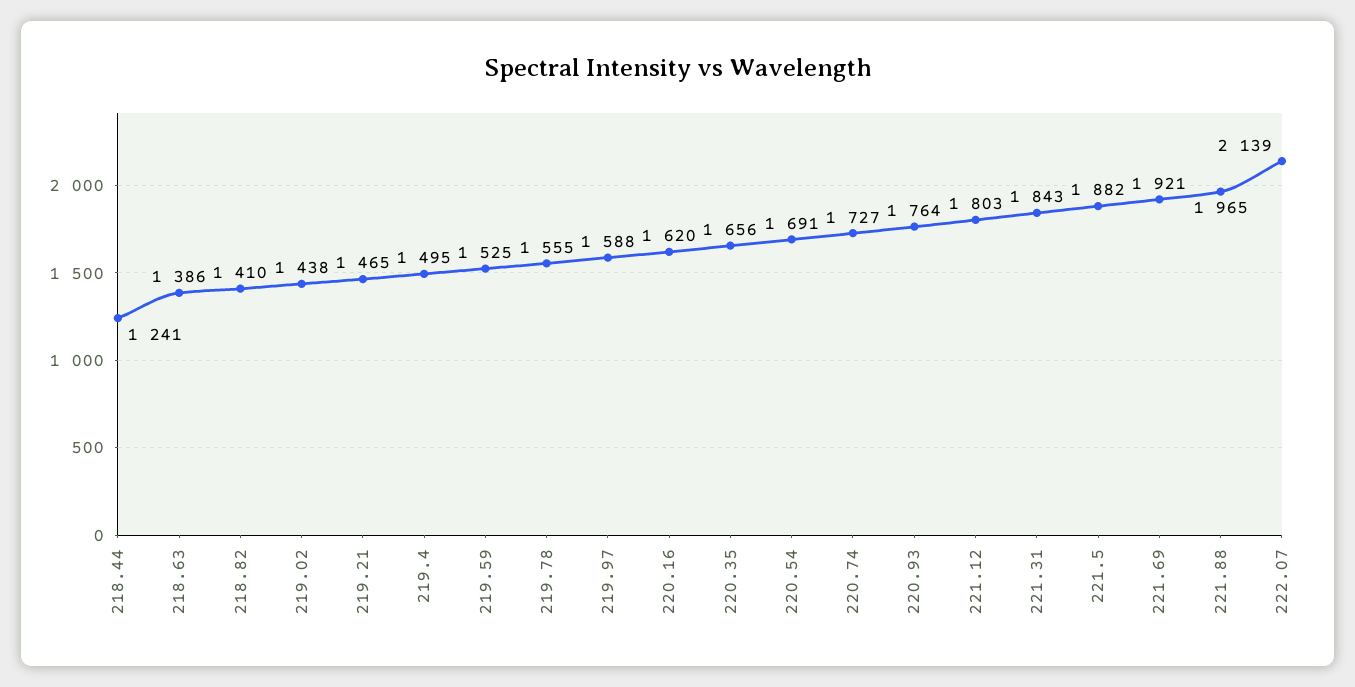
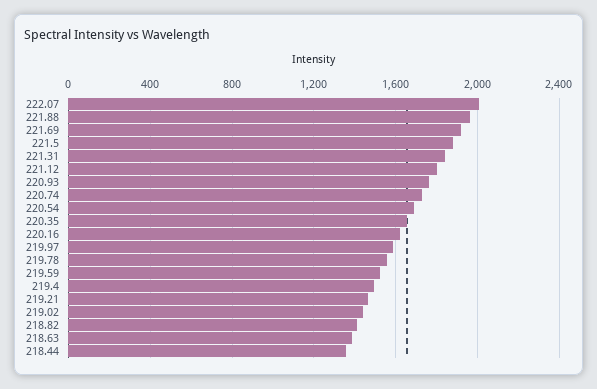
218.44: 1241 -> 1350
222.07: 2139 -> 2000

